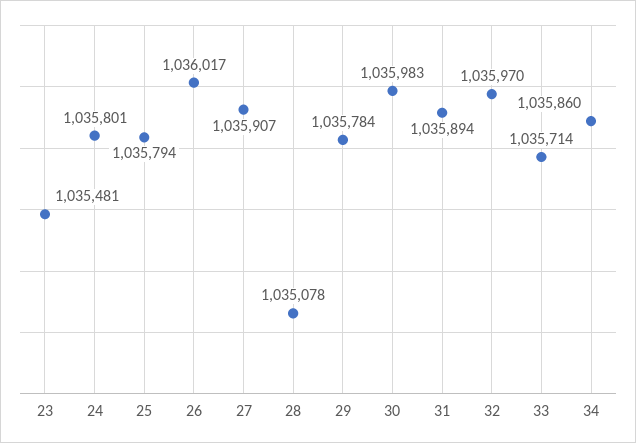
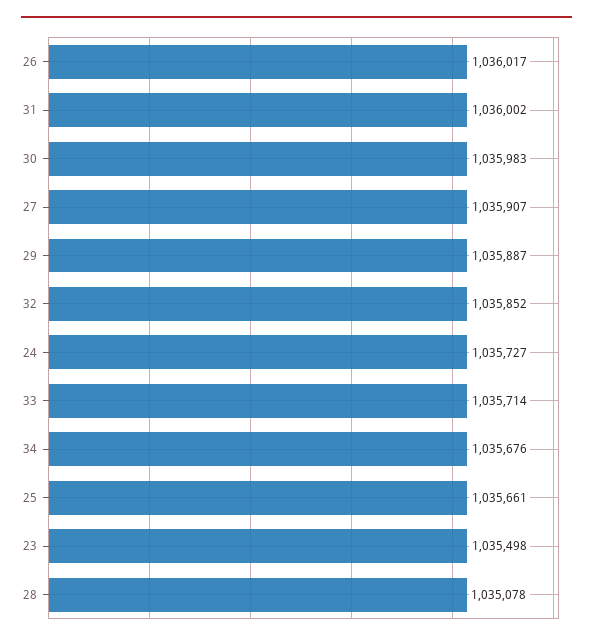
23: 1035481 -> 1035498
24: 1035801 -> 1035727
25: 1035794 -> 1035661
29: 1035784 -> 1035887
31: 1035894 -> 1036002
32: 1035970 -> 1035852
34: 1035860 -> 1035676

